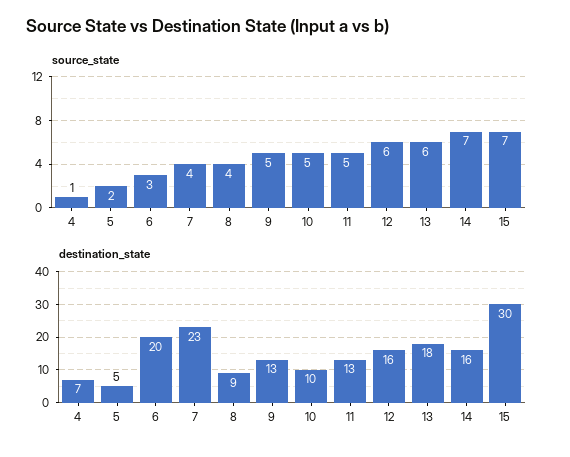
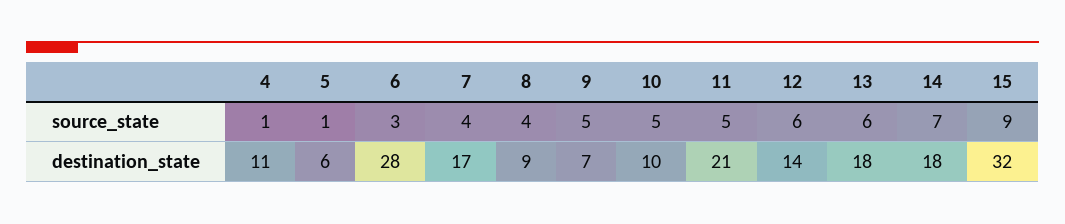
source_state, 5: 2 -> 1
source_state, 15: 7 -> 9
destination_state, 4: 7 -> 11
destination_state, 5: 5 -> 6
destination_state, 6: 20 -> 28
destination_state, 7: 23 -> 17
destination_state, 9: 13 -> 7
destination_state, 11: 13 -> 21
destination_state, 12: 16 -> 14
destination_state, 14: 16 -> 18
destination_state, 15: 30 -> 32

